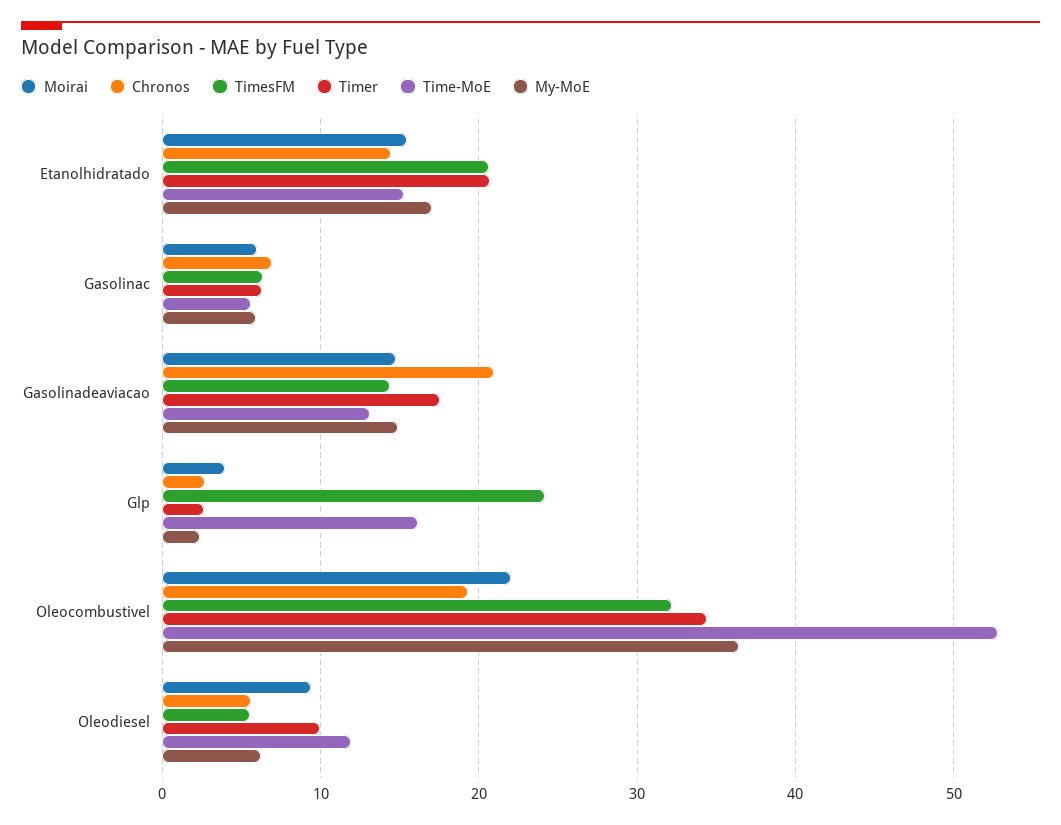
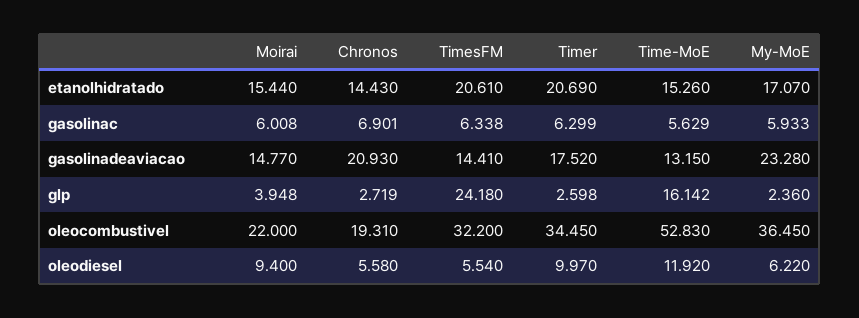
My-MoE, Gasolinadeaviacao: 15 -> 23.28

